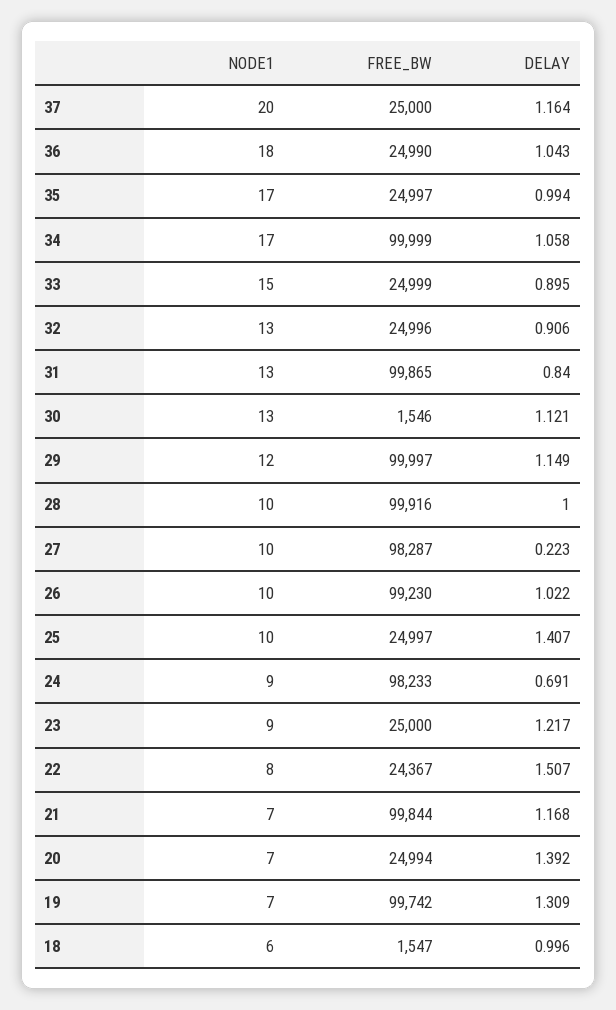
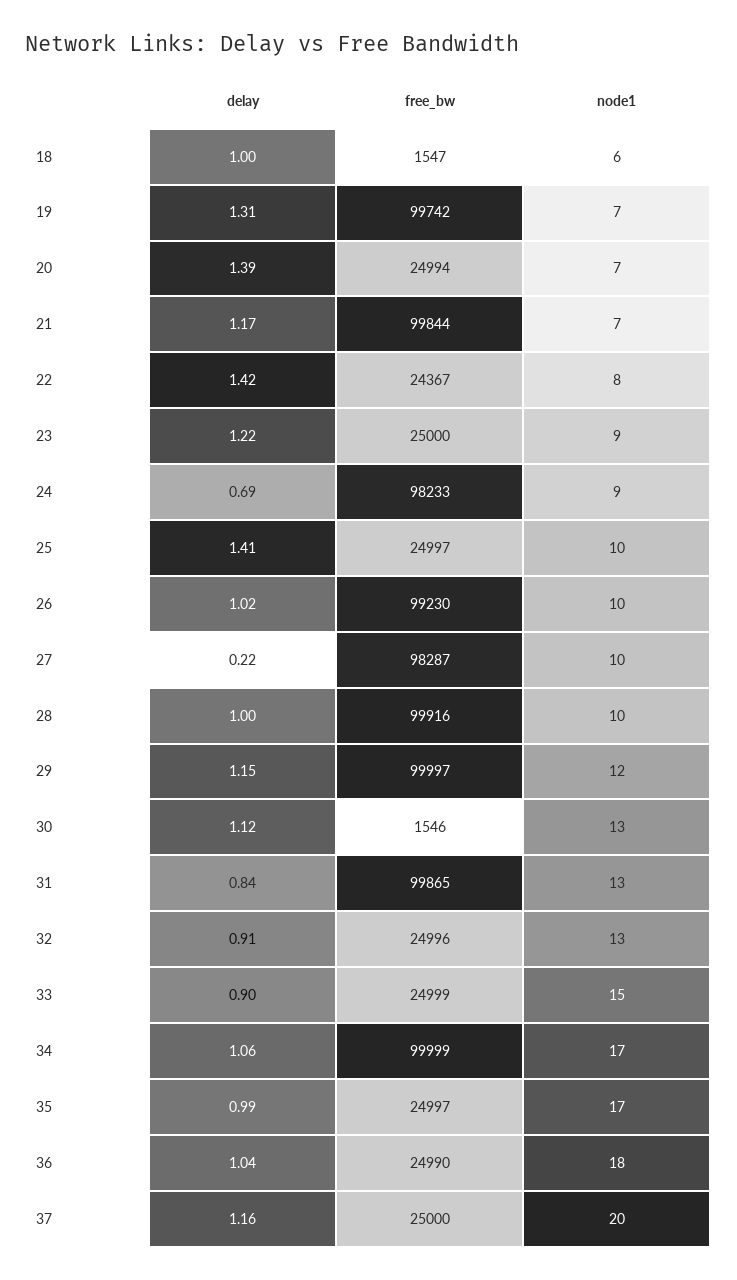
DELAY, 22: 1.507 -> 1.42

